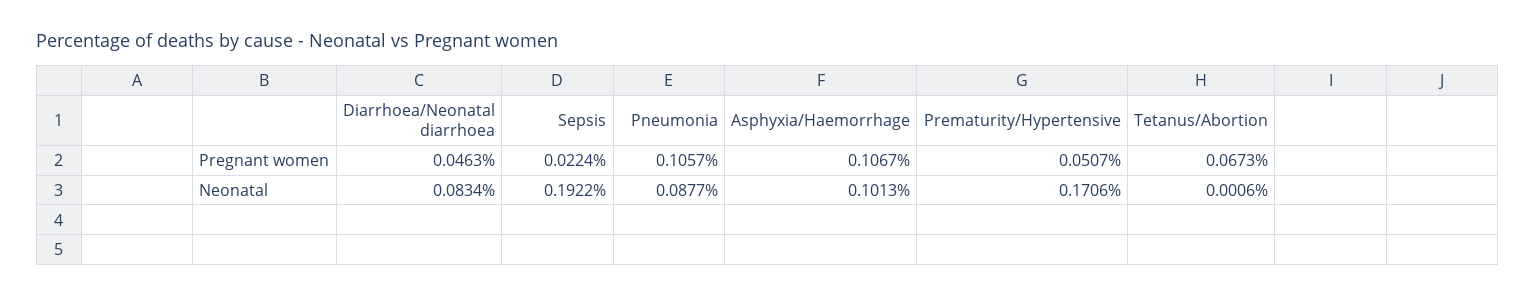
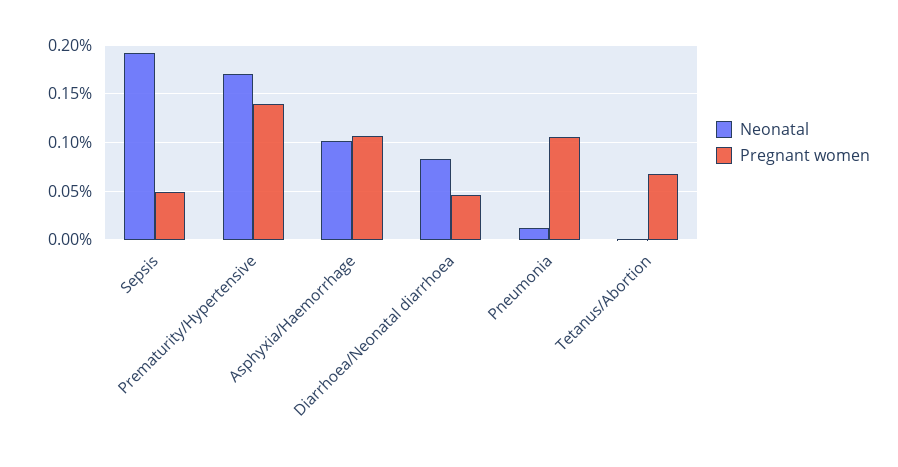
Pregnant women, Sepsis: 0.0224 -> 0.05
Pregnant women, Prematurity/Hypertensive: 0.0507 -> 0.14
Neonatal, Pneumonia: 0.0877 -> 0.01

